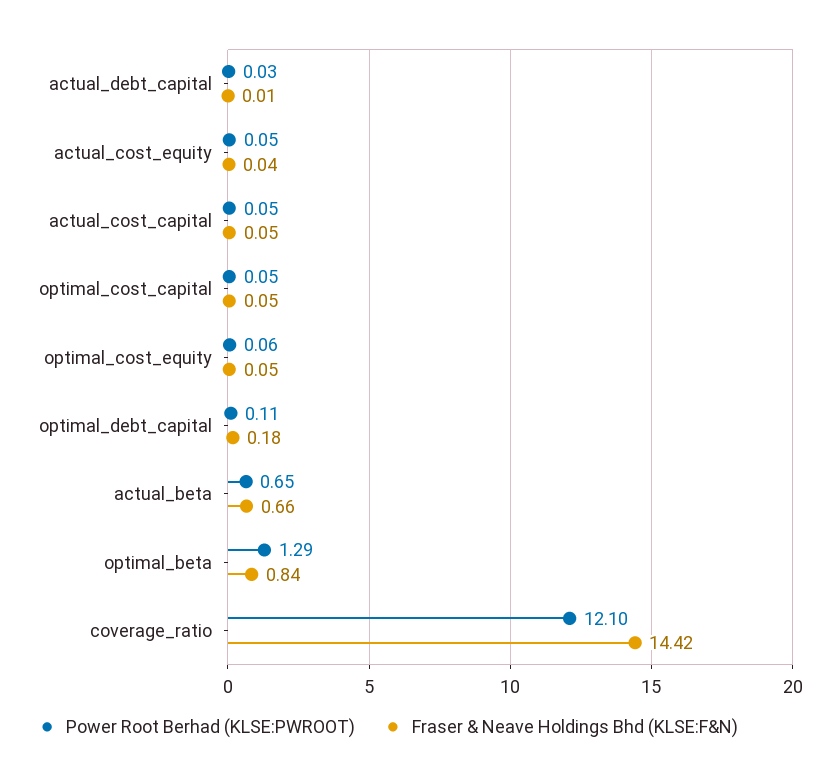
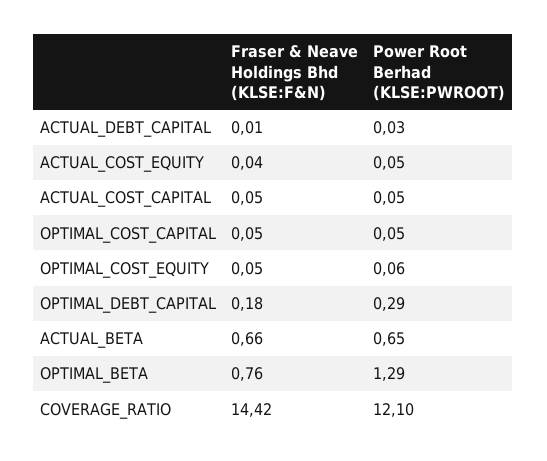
Power Root Berhad (KLSE:PWROOT), optimal_debt_capital: 0.11 -> 0.29
Fraser & Neave Holdings Bhd (KLSE:F&N), optimal_beta: 0.84 -> 0.76

